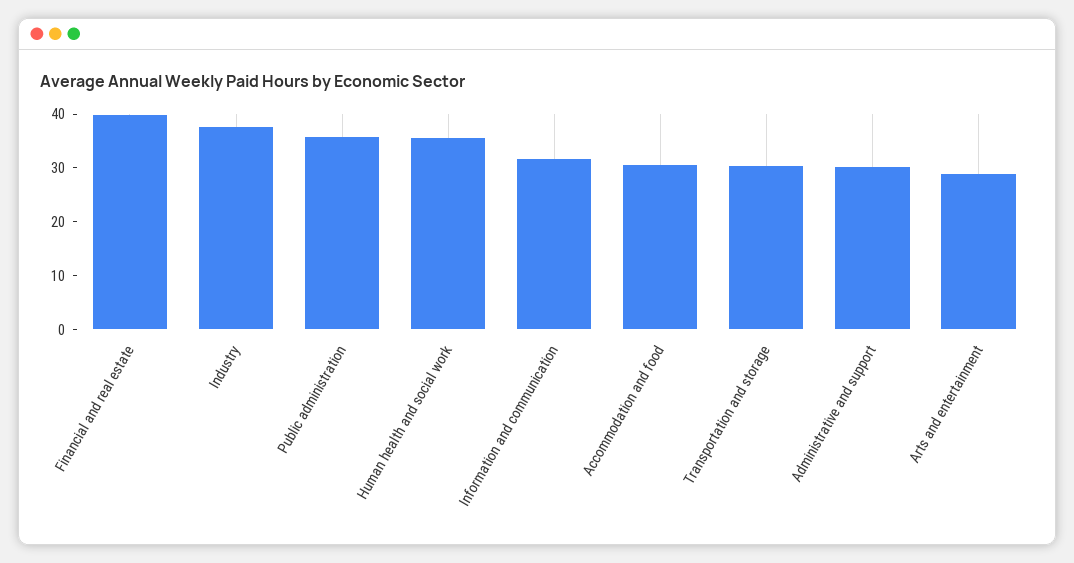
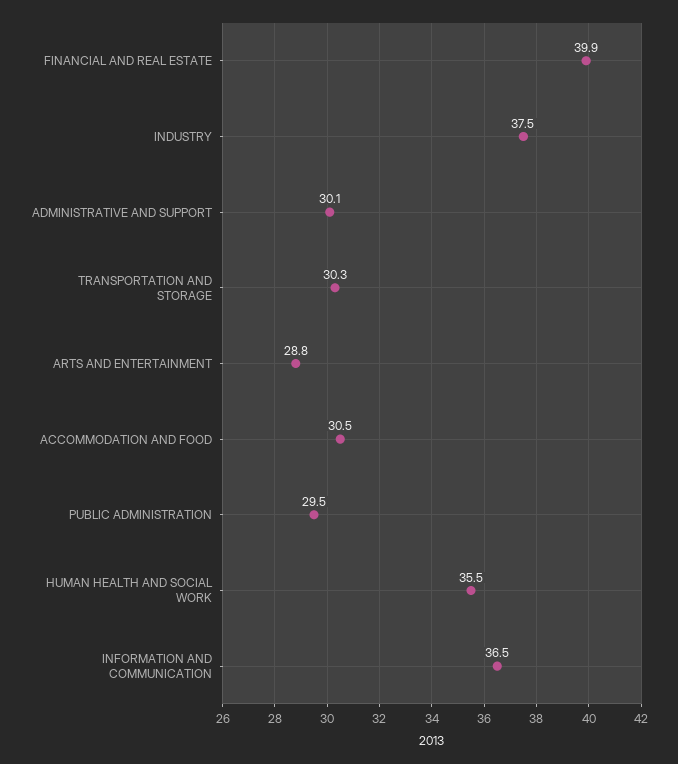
Public administration: 36 -> 29.5
Information and communication: 32 -> 36.5

